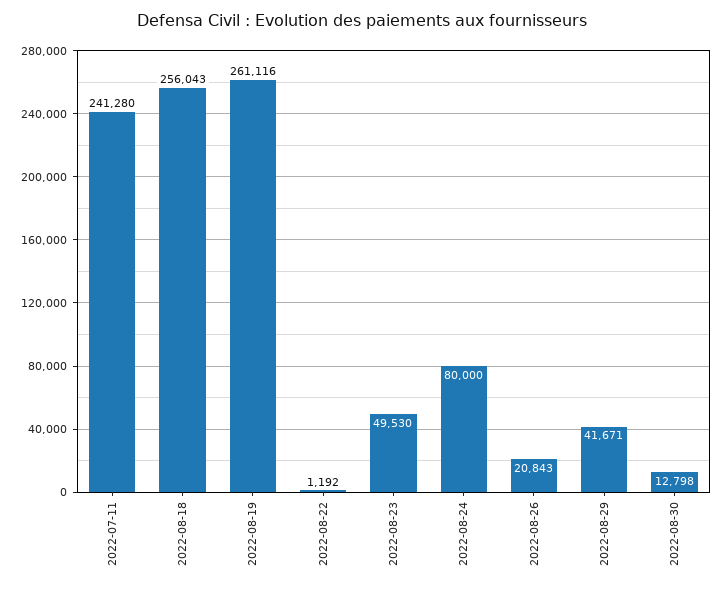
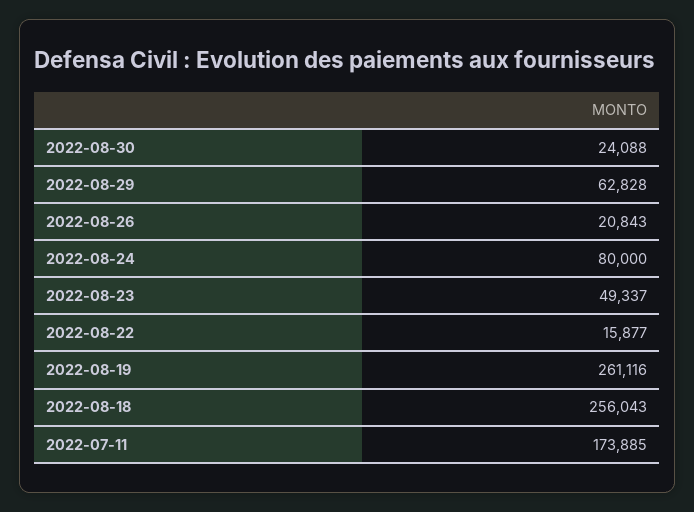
2022-07-11: 241280 -> 173885
2022-08-22: 1192 -> 15877
2022-08-23: 49530 -> 49337
2022-08-29: 41671 -> 62828
2022-08-30: 12798 -> 24088

